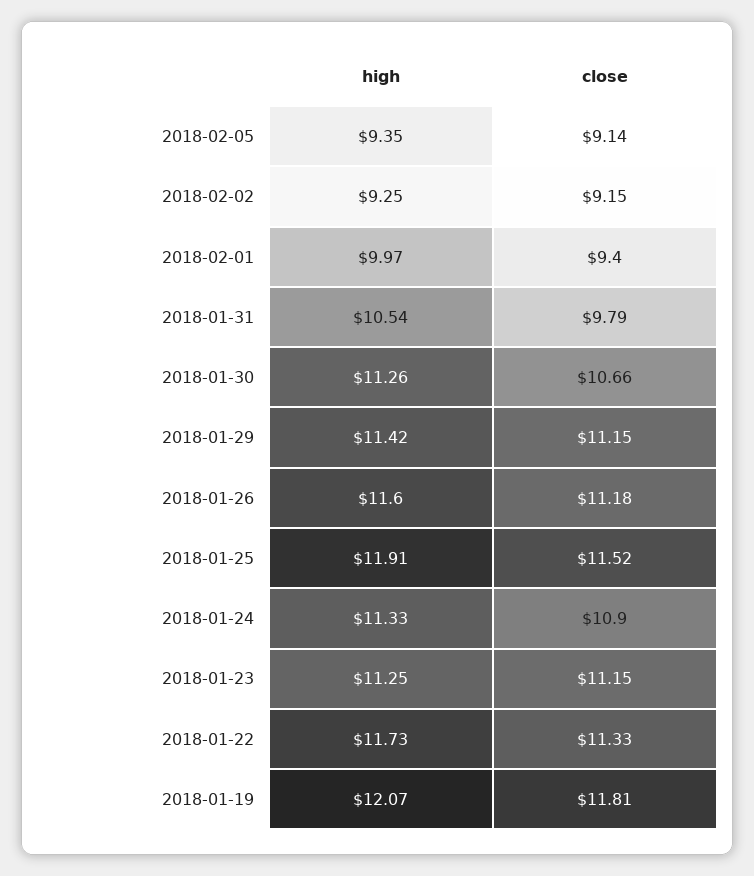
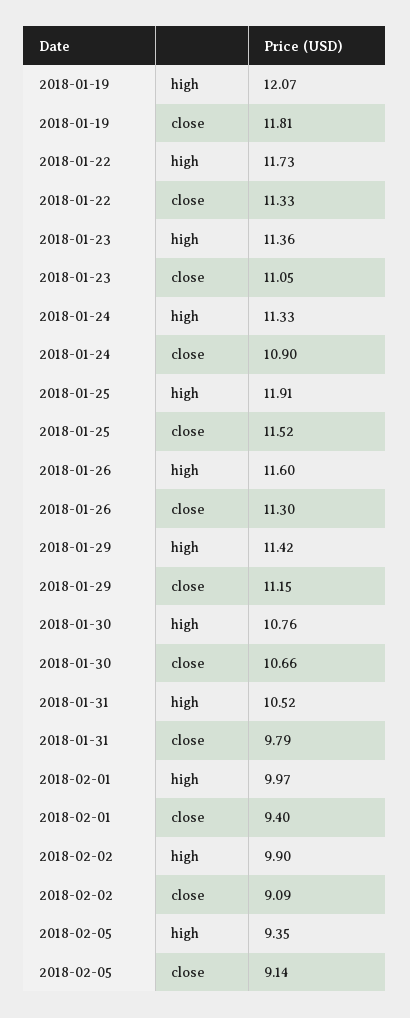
high, 2018-02-02: 9.25 -> 9.9
close, 2018-02-02: 9.15 -> 9.09
high, 2018-01-31: 10.54 -> 10.52
high, 2018-01-30: 11.26 -> 10.76
close, 2018-01-26: 11.18 -> 11.3
high, 2018-01-23: 11.25 -> 11.36
close, 2018-01-23: 11.15 -> 11.05

